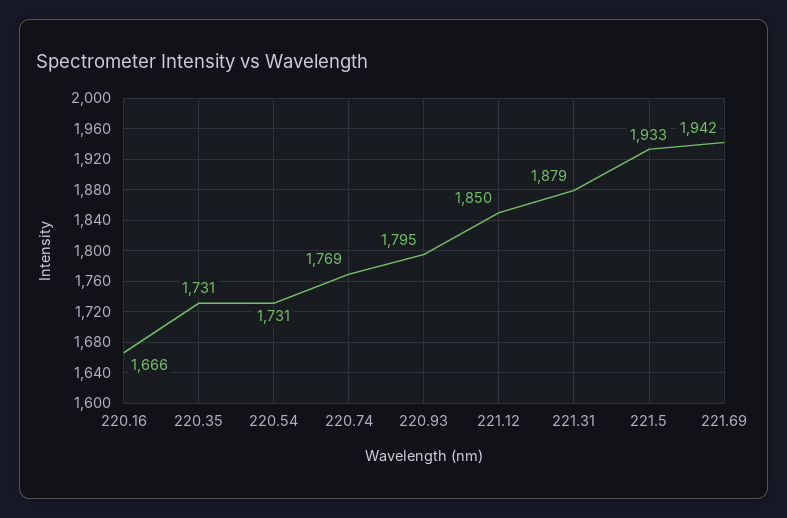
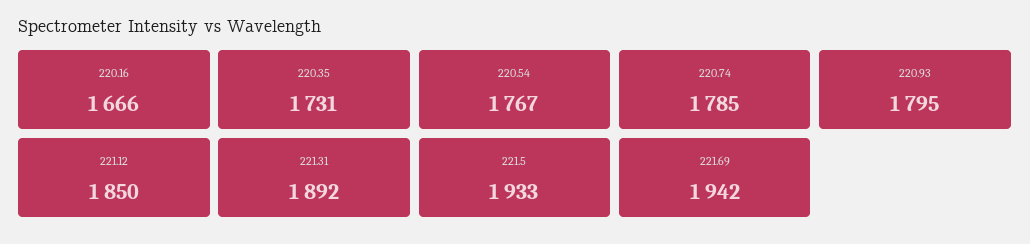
220.54: 1731 -> 1767
220.74: 1769 -> 1785
221.31: 1879 -> 1892

